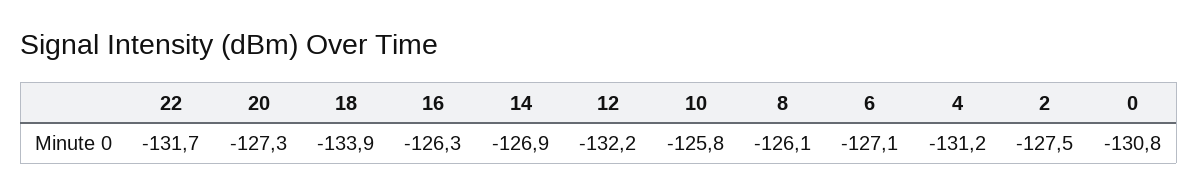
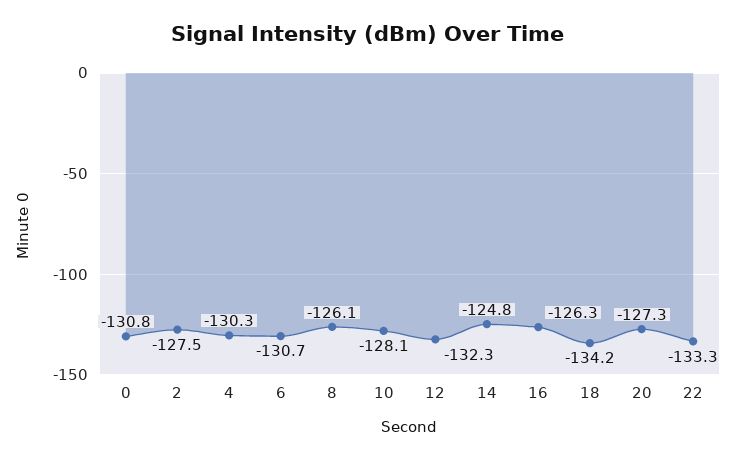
22: -131.7 -> -133.3
18: -133.9 -> -134.2
14: -126.9 -> -124.8
12: -132.2 -> -132.3
10: -125.8 -> -128.1
6: -127.1 -> -130.7
4: -131.2 -> -130.3

